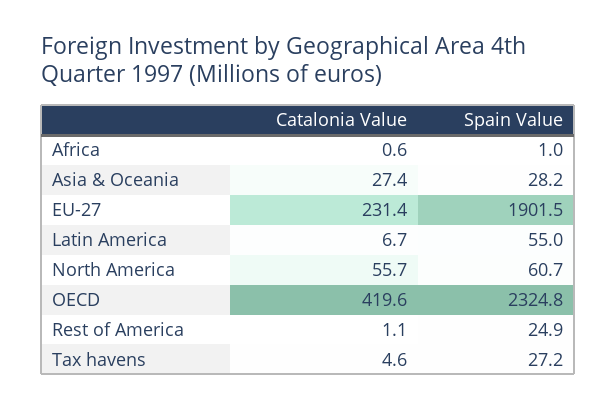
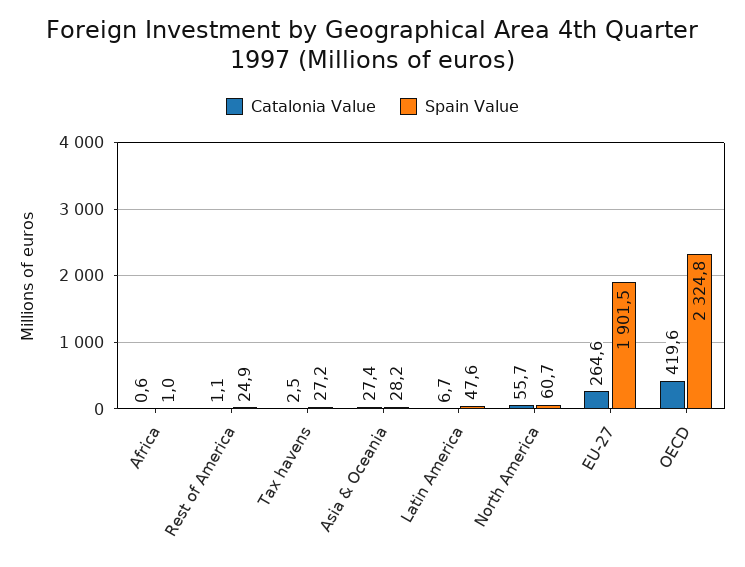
Catalonia Value, EU-27: 231.4 -> 264.6
Spain Value, Latin America: 55 -> 47.6
Catalonia Value, Tax havens: 4.6 -> 2.5

